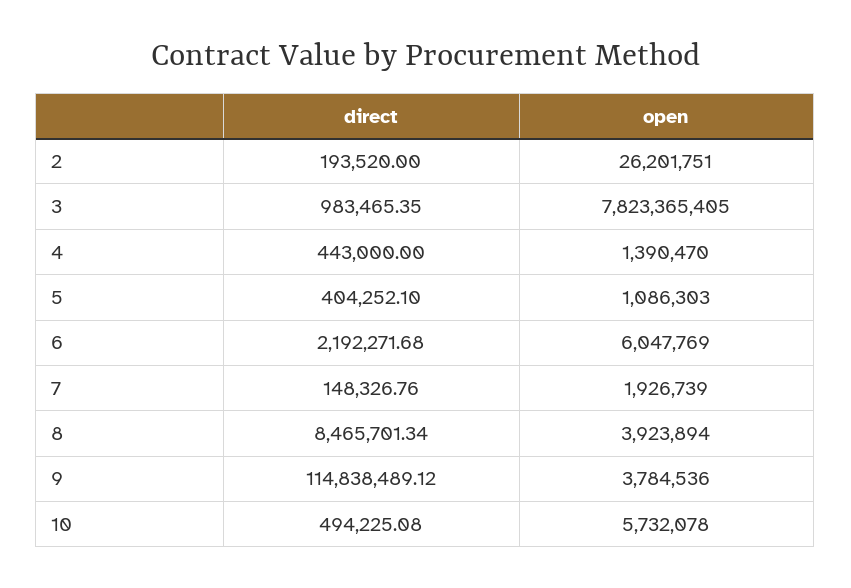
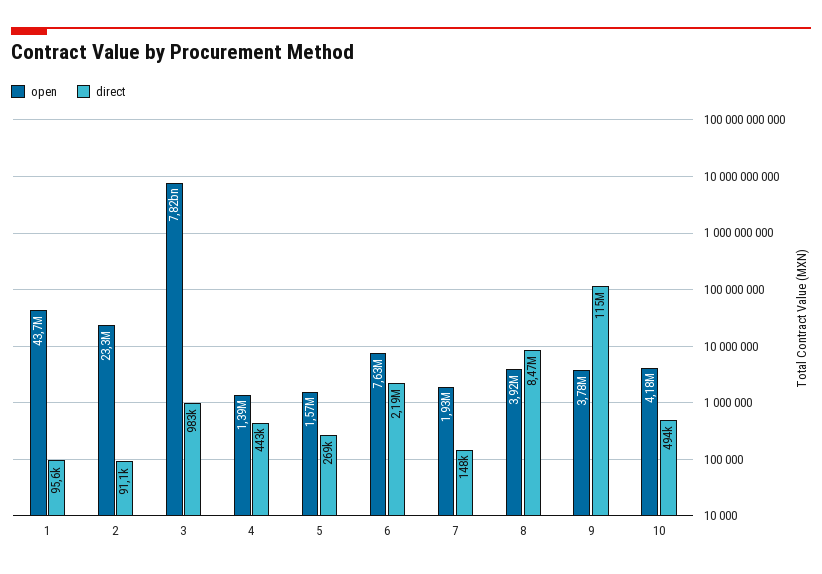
direct, 2: 193520 -> 91100
open, 2: 26201751 -> 23300000
direct, 5: 404252.1 -> 269000
open, 5: 1086303 -> 1570000
open, 6: 6047769 -> 7630000
open, 10: 5732078 -> 4180000
open, 1: none -> 43700000
direct, 1: none -> 95600

